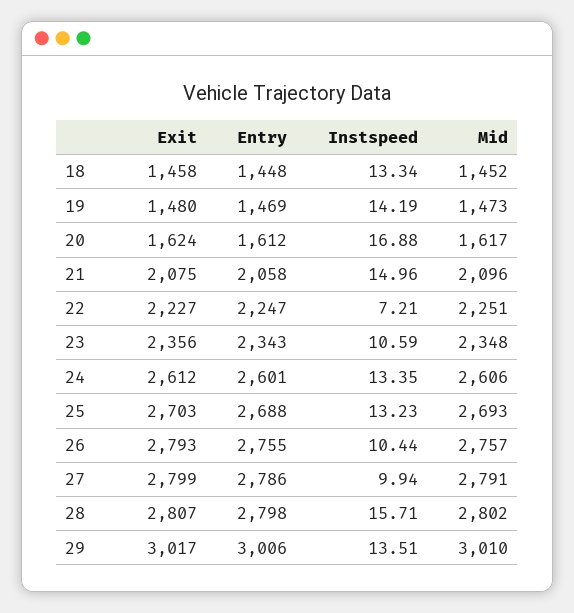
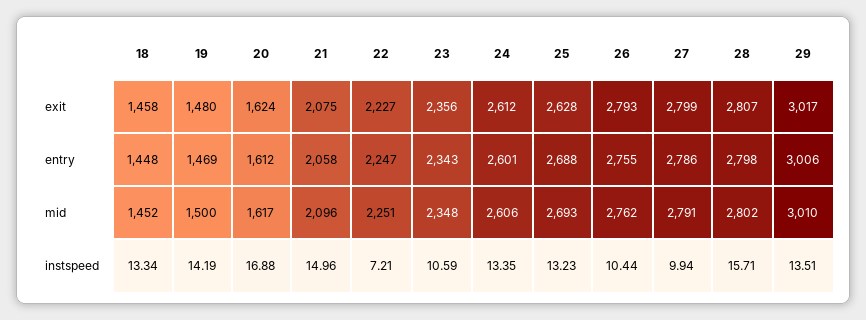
Mid, 19: 1473 -> 1500
Exit, 25: 2703 -> 2628
Mid, 26: 2757 -> 2762

